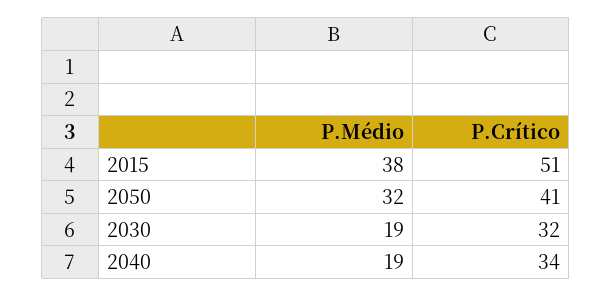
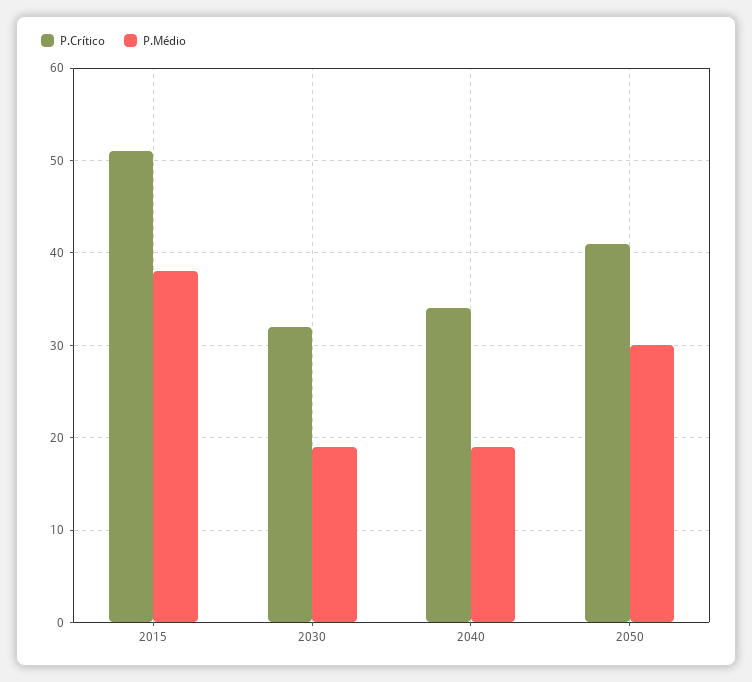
P.Médio, 2050: 32 -> 30

